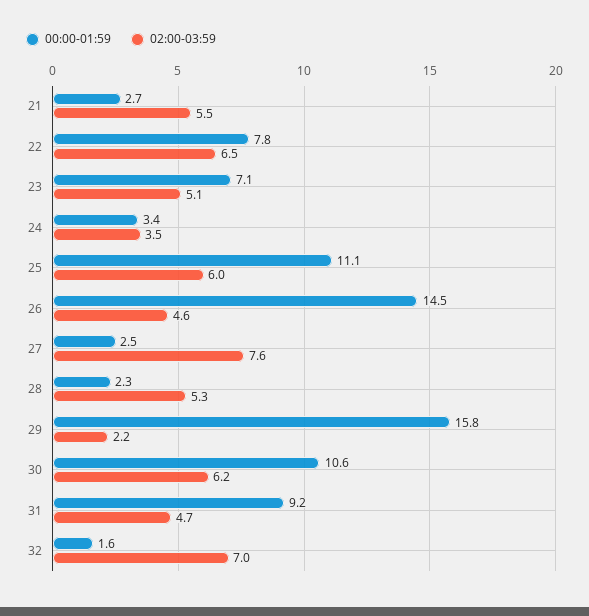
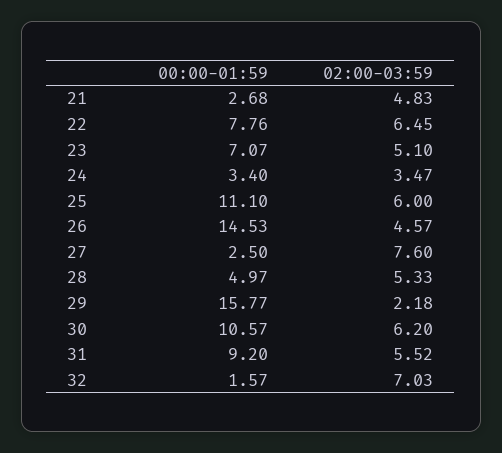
02:00-03:59, 21: 5.5 -> 4.83
00:00-01:59, 28: 2.3 -> 4.97
02:00-03:59, 31: 4.7 -> 5.52

